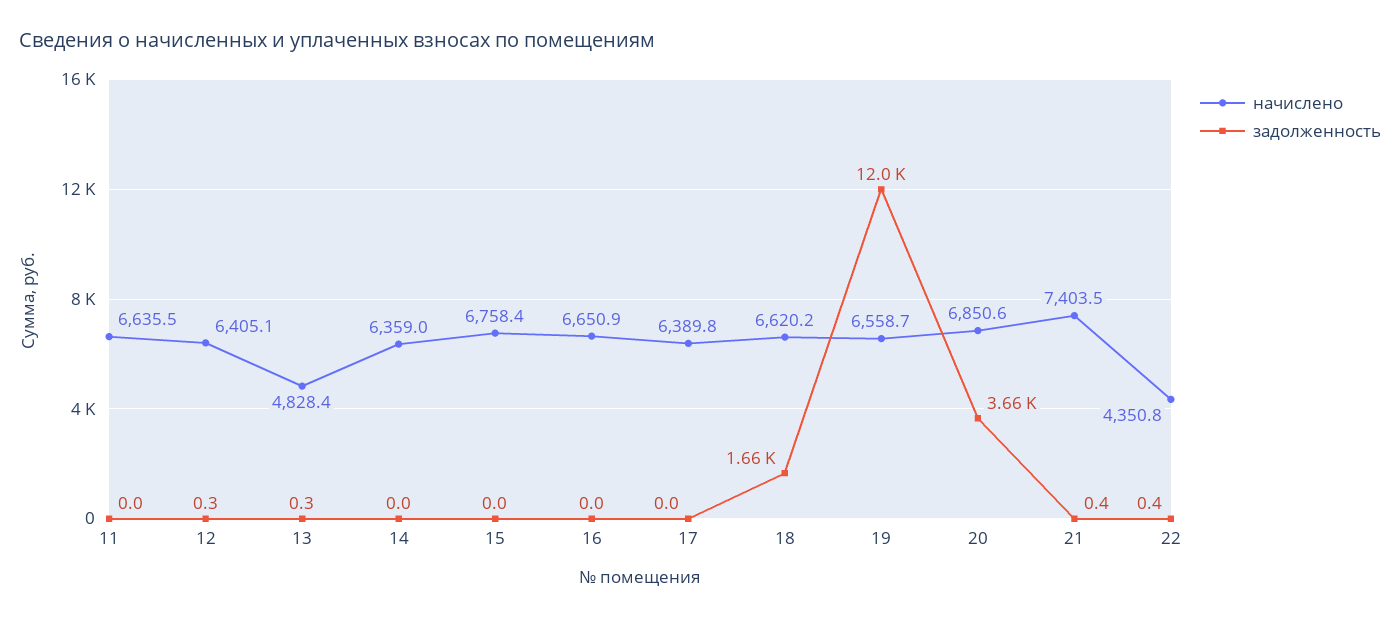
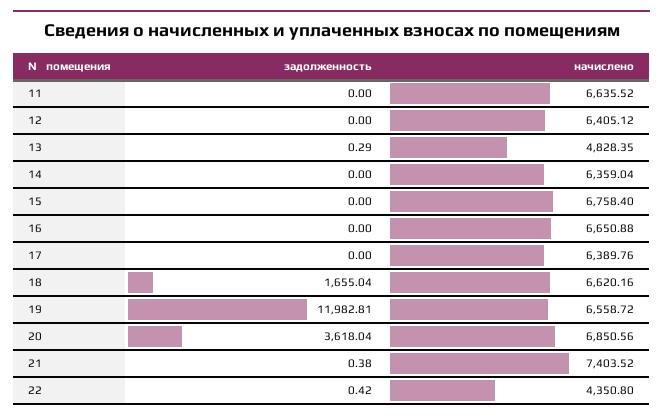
задолженность, 12: 0.3 -> 0
задолженность, 20: 3660 -> 3618.04

